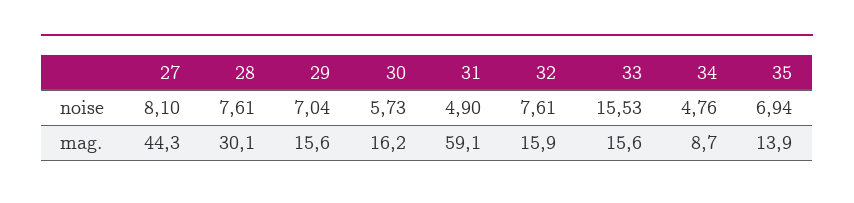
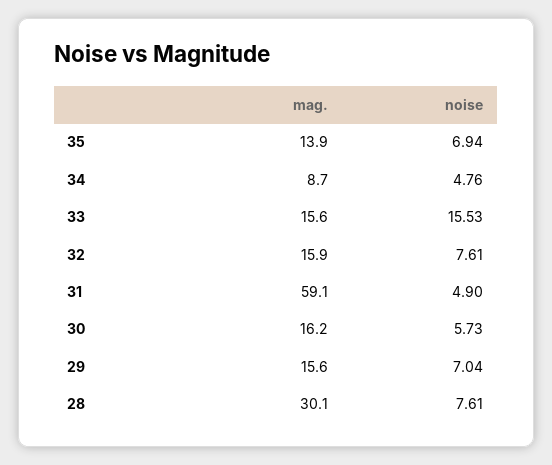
27, noise: 8.1 -> none
27, mag.: 44.3 -> none

